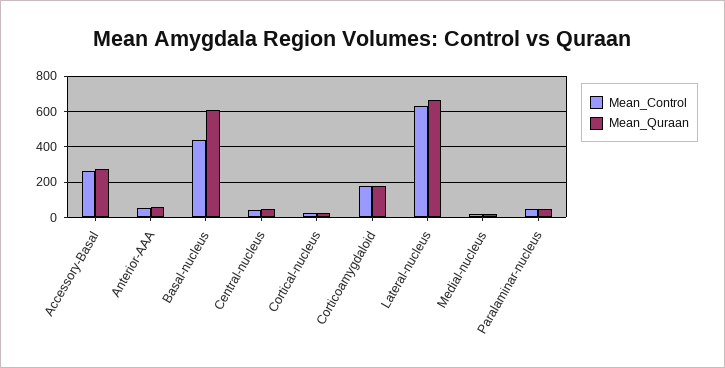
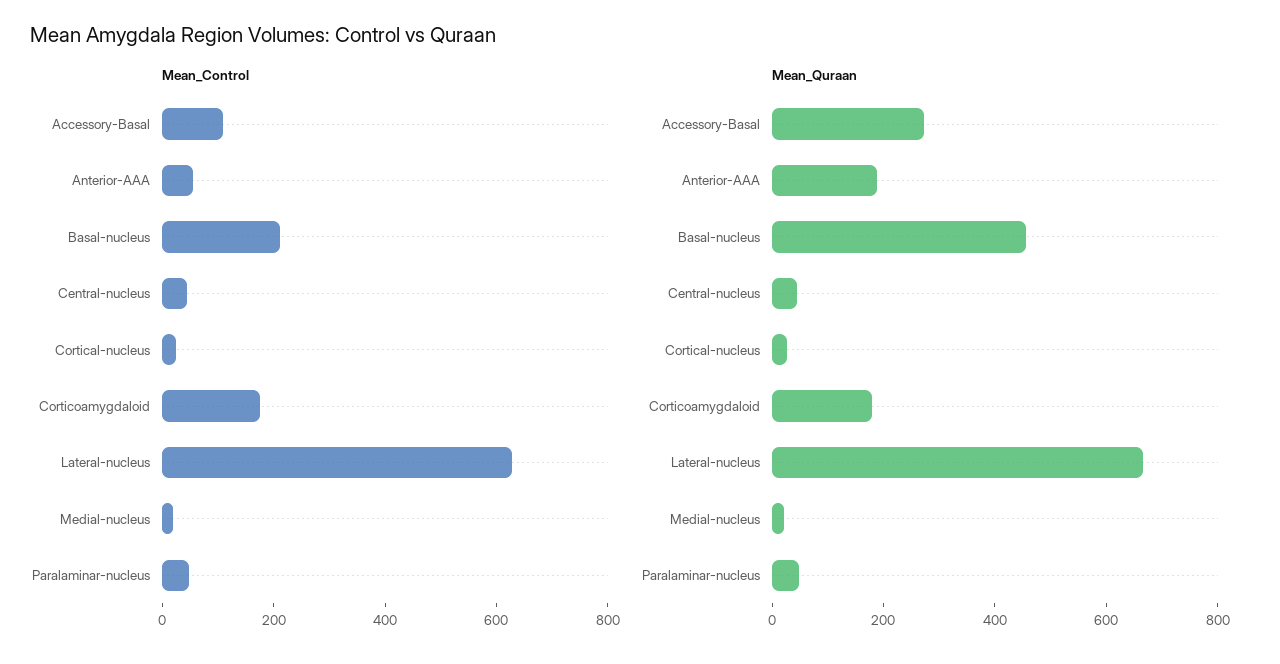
Mean_Control, Accessory-Basal: 250 -> 100
Mean_Quraan, Anterior-AAA: 50 -> 200
Mean_Control, Basal-nucleus: 450 -> 200
Mean_Quraan, Basal-nucleus: 600 -> 450

